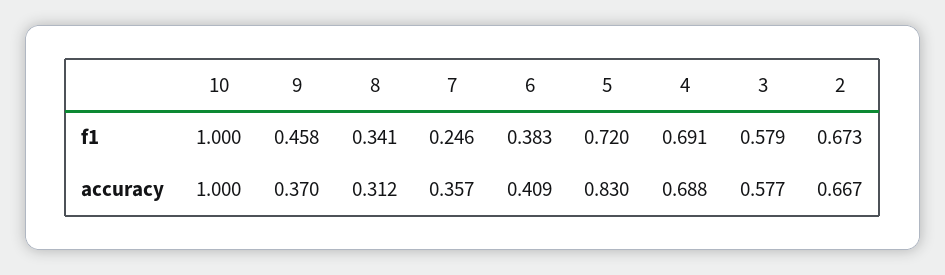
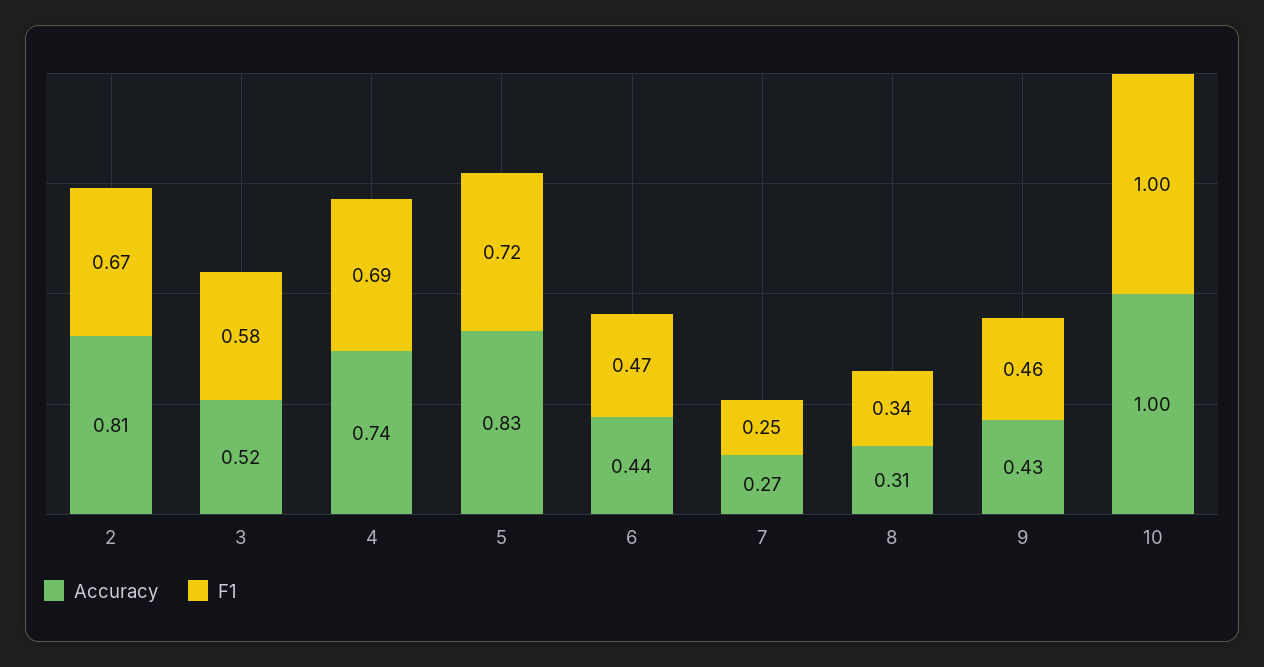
f1, 6: 0.383 -> 0.47
accuracy, 9: 0.37 -> 0.43
accuracy, 7: 0.357 -> 0.27
accuracy, 6: 0.409 -> 0.44
accuracy, 4: 0.688 -> 0.74
accuracy, 3: 0.577 -> 0.52
accuracy, 2: 0.667 -> 0.81

